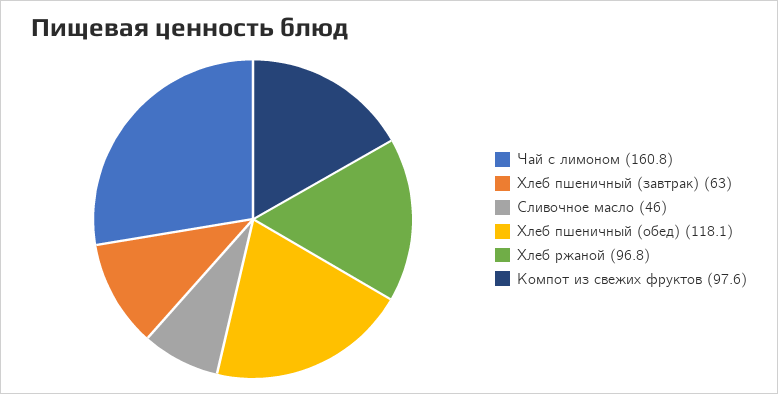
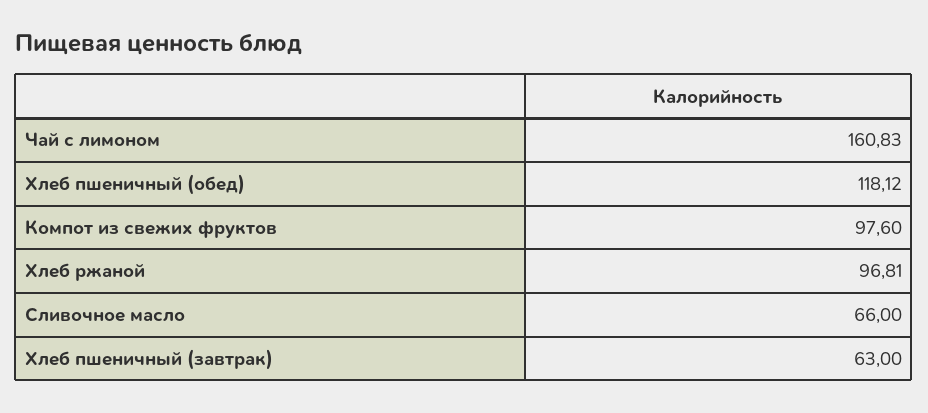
Сливочное масло: 46 -> 66

